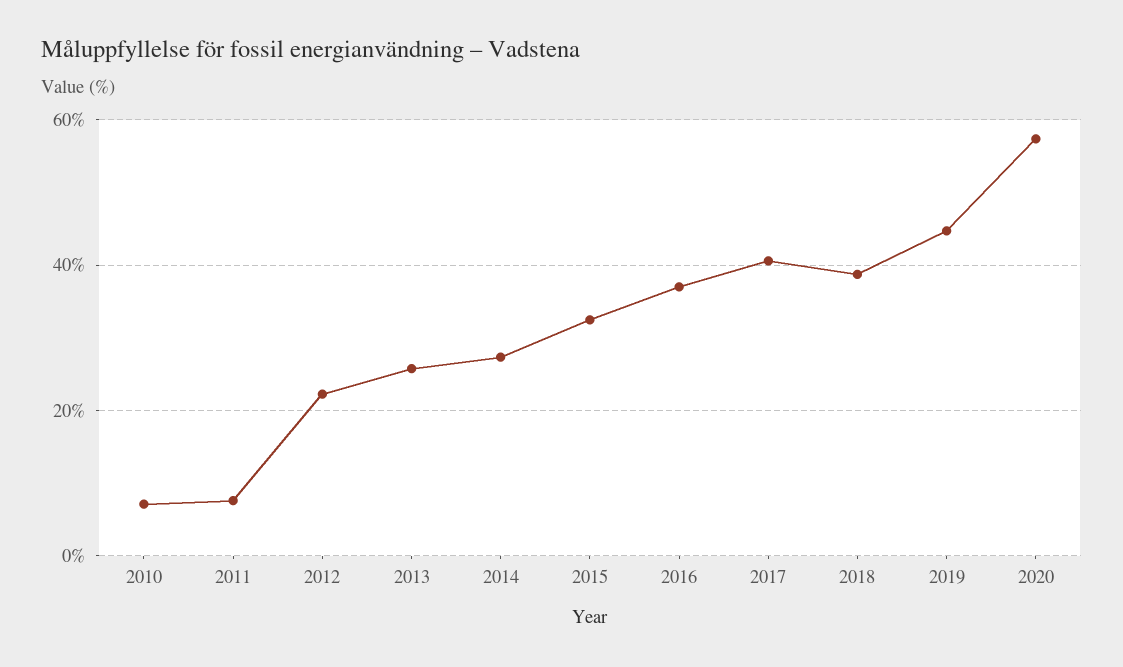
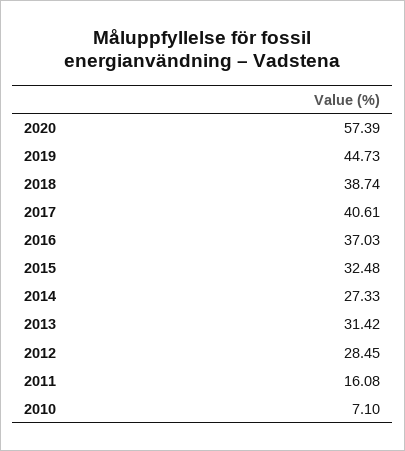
2011: 8 -> 16.08
2012: 22 -> 28.45
2013: 26 -> 31.42

